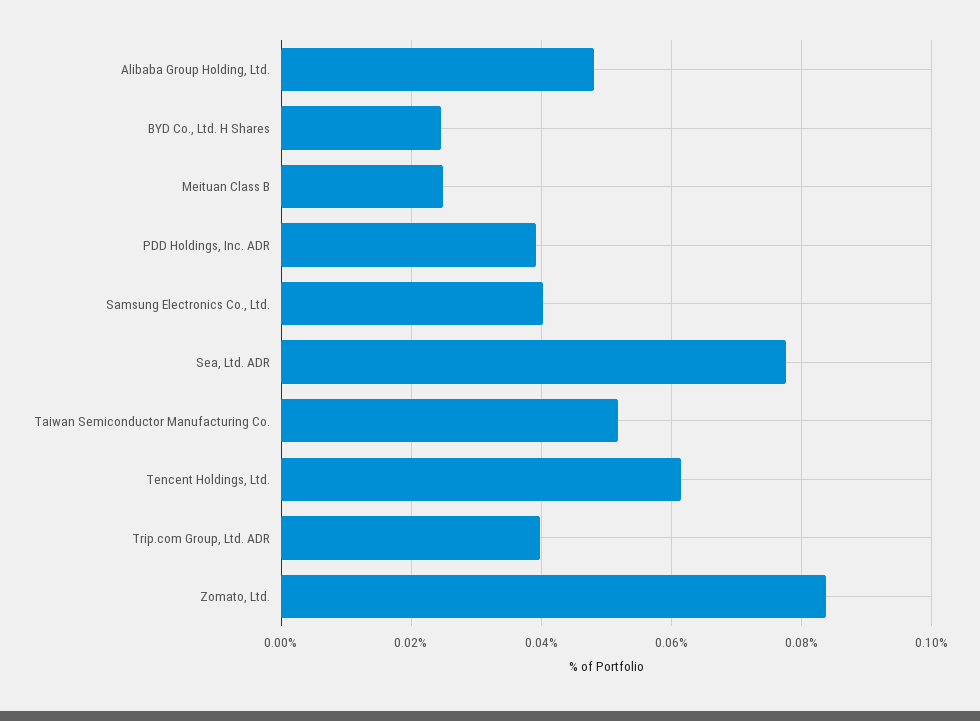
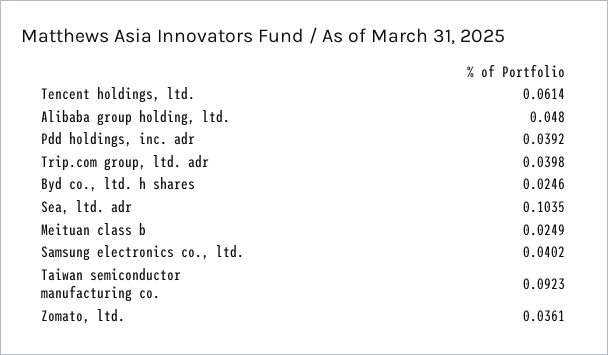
Sea, Ltd. ADR: 0.078 -> 0.1035
Taiwan Semiconductor Manufacturing Co.: 0.052 -> 0.0923
Zomato, Ltd.: 0.084 -> 0.0361

